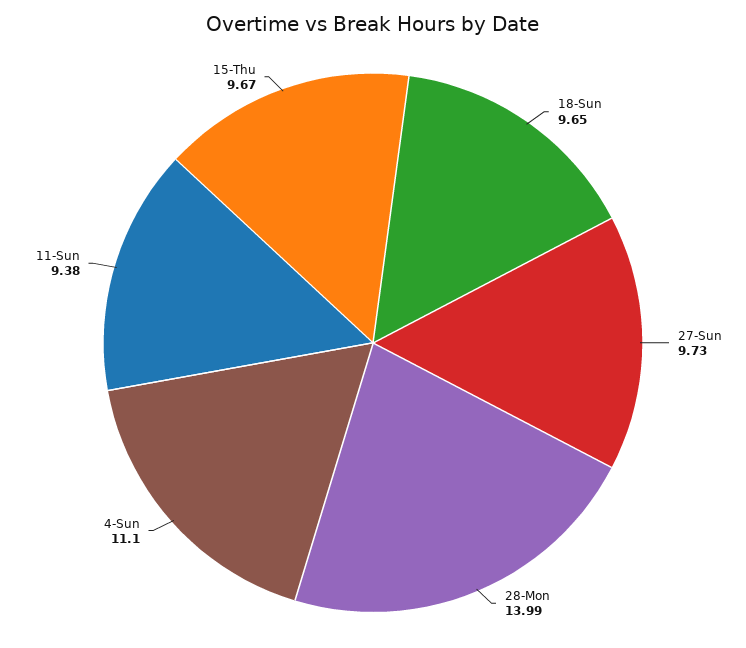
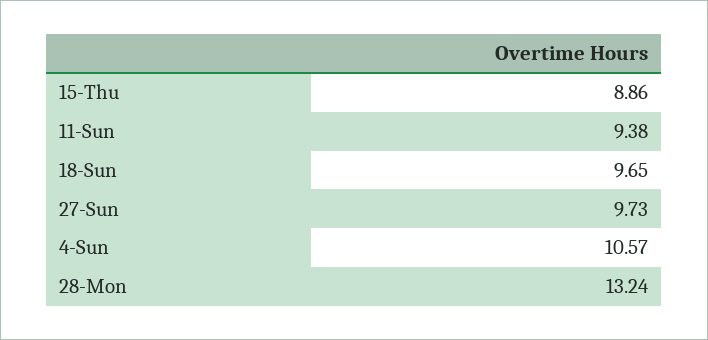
28-Mon: 13.99 -> 13.24
4-Sun: 11.1 -> 10.57
15-Thu: 9.67 -> 8.86

